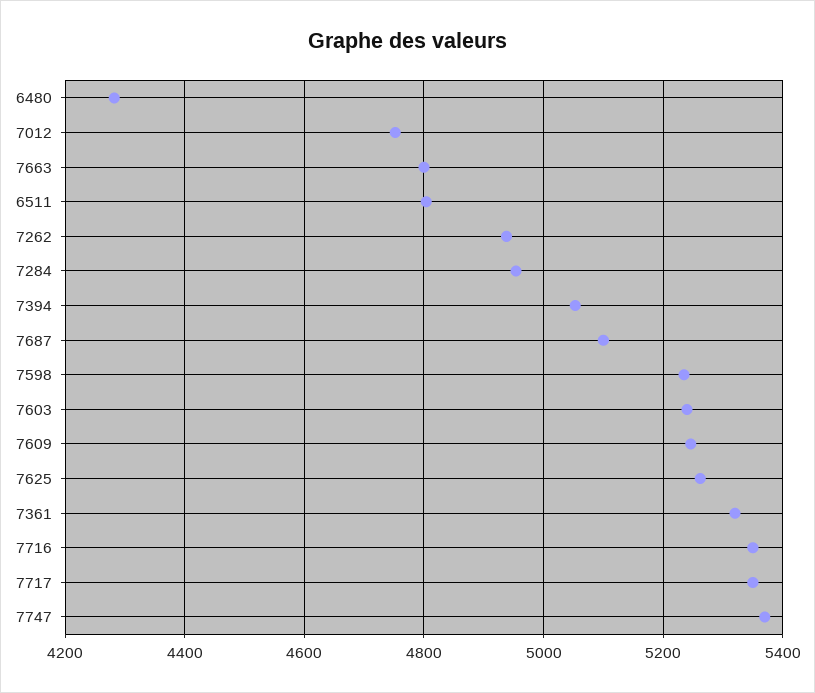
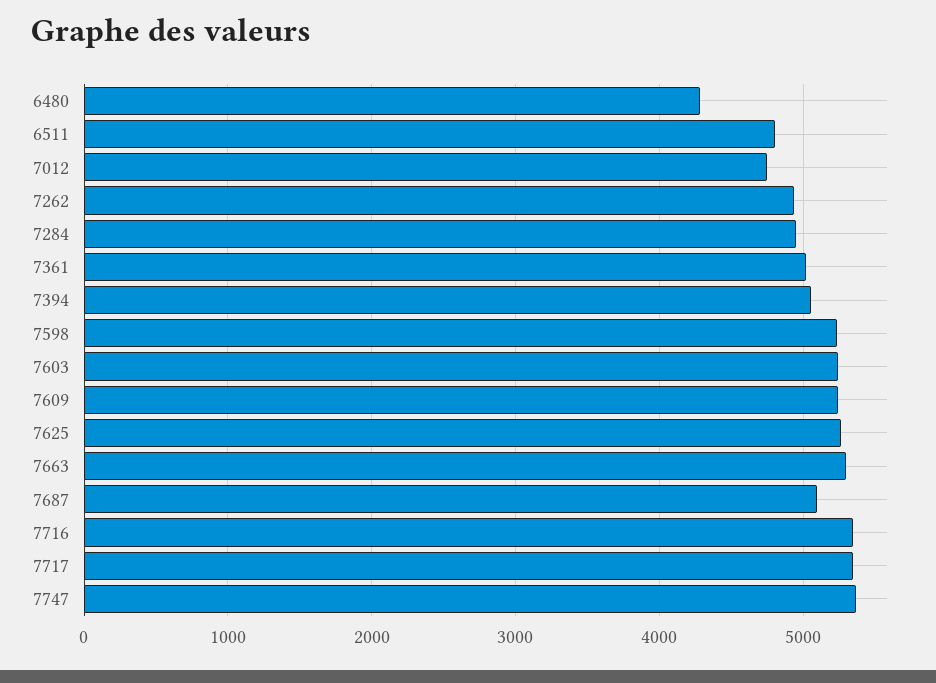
7663: 4800 -> 5300
7361: 5320 -> 5000

